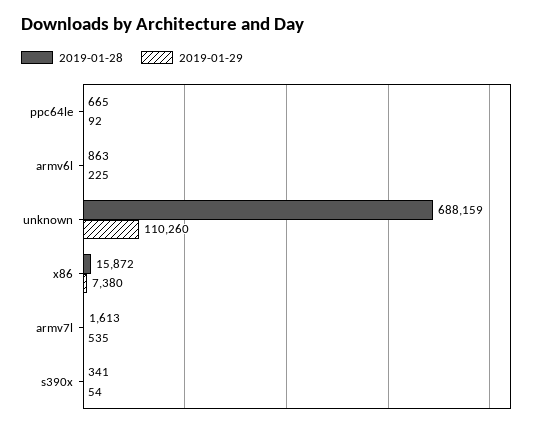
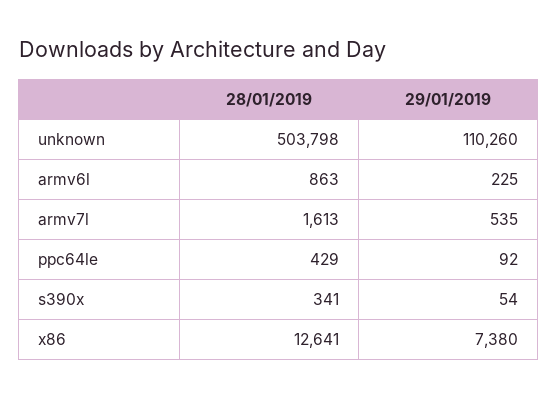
2019-01-28, ppc64le: 665 -> 429
2019-01-28, unknown: 688159 -> 503798
2019-01-28, x86: 15872 -> 12641

